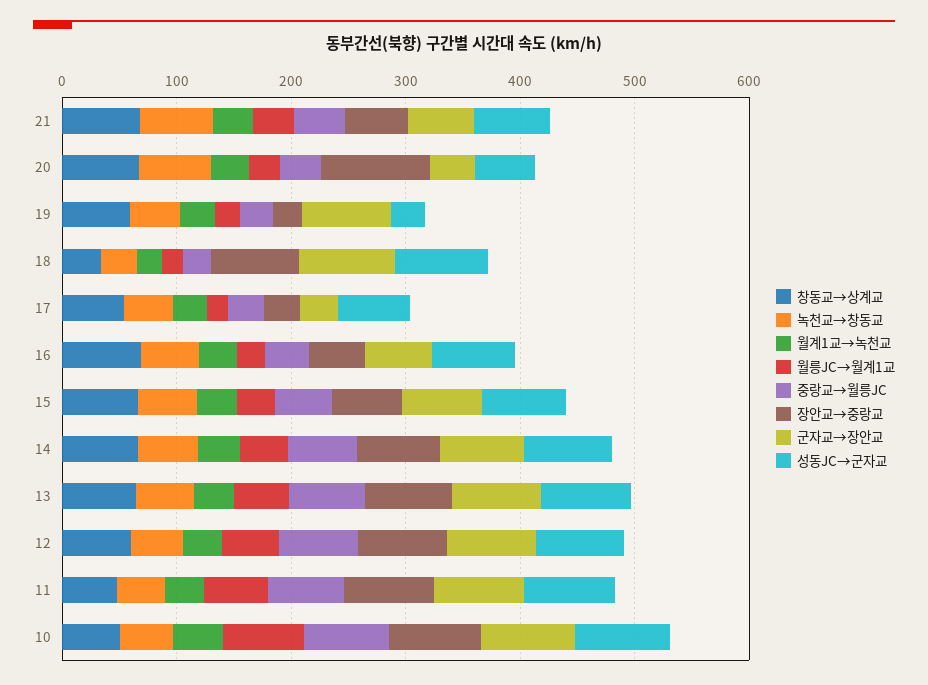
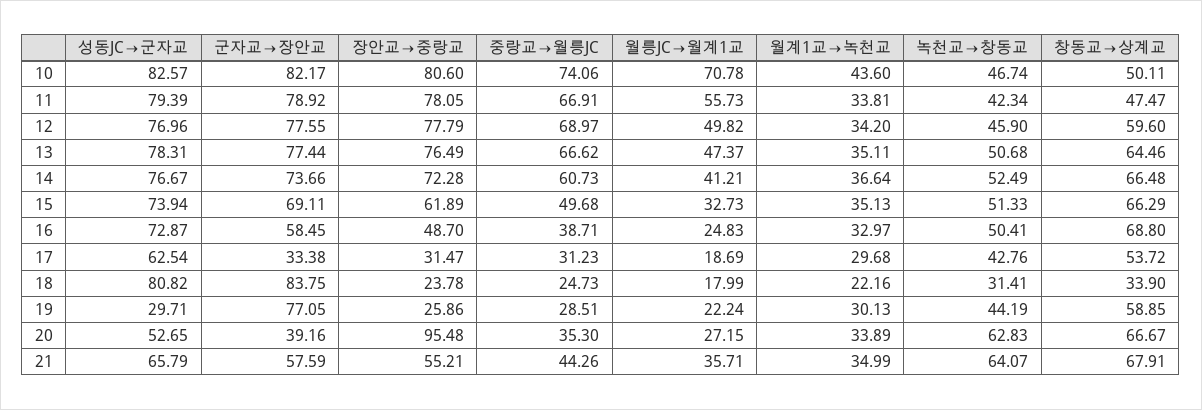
장안교→중랑교, 18: 80 -> 23.78

